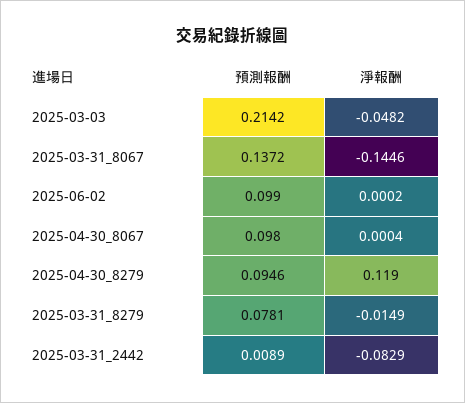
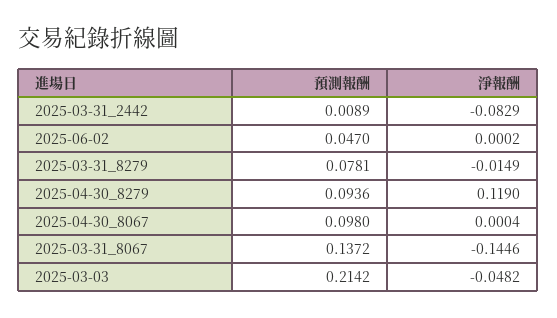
預測報酬, 2025-06-02: 0.099 -> 0.047
預測報酬, 2025-04-30_8279: 0.0946 -> 0.0936

